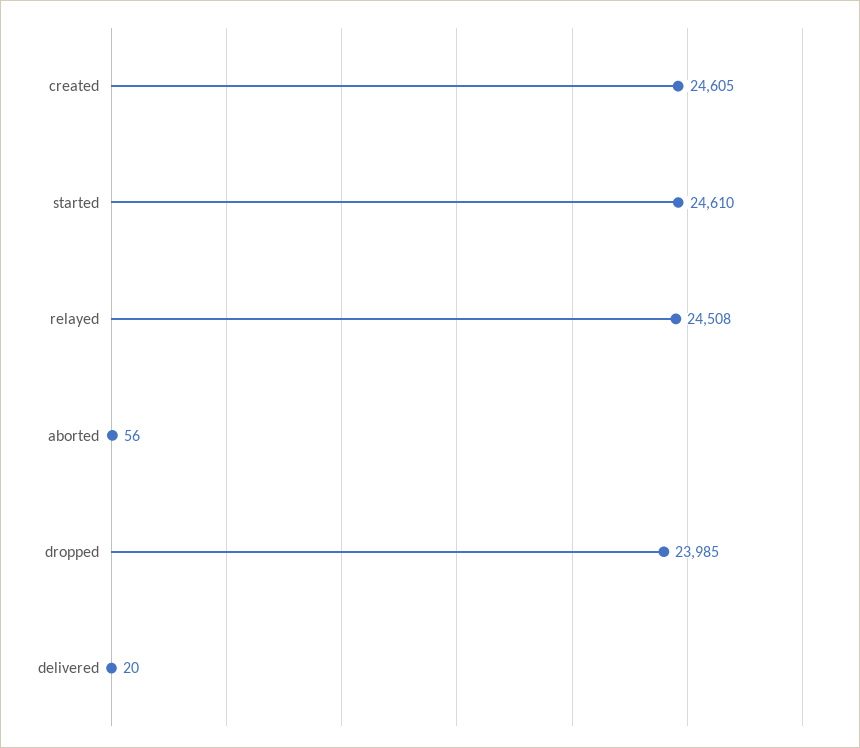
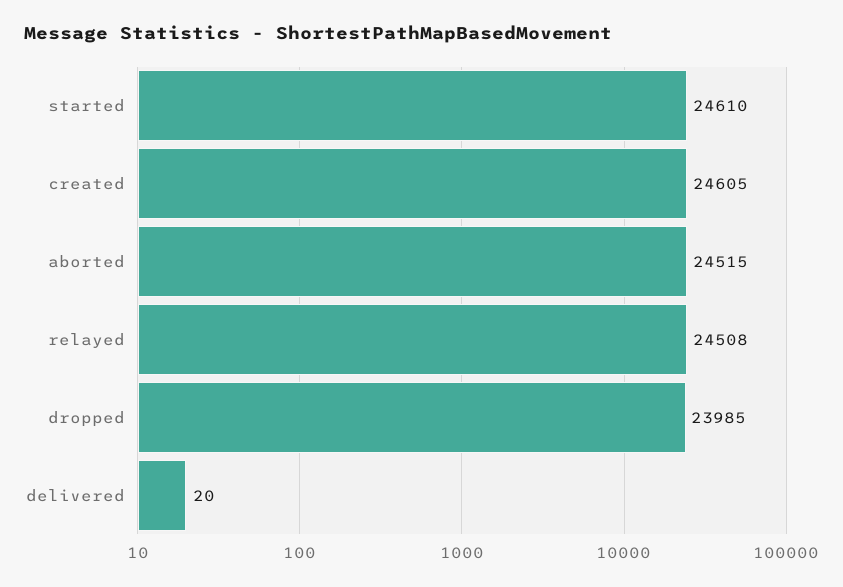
aborted: 56 -> 24515

